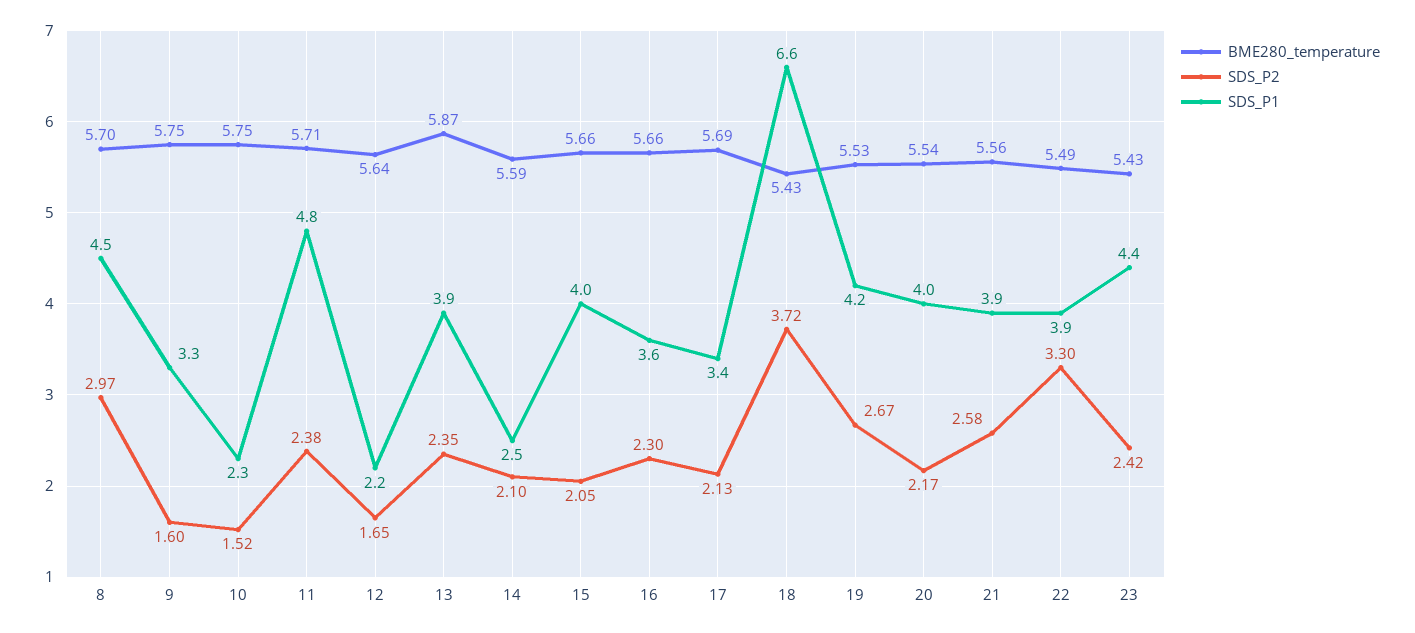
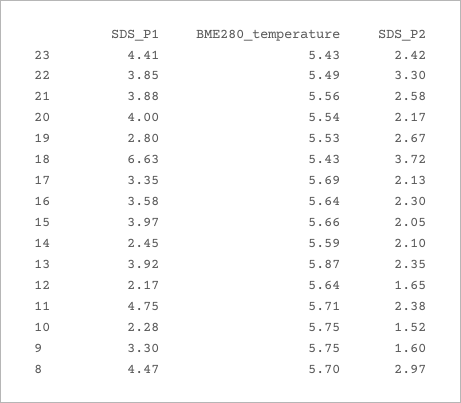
BME280_temperature, 16: 5.66 -> 5.64
SDS_P1, 19: 4.2 -> 2.8

